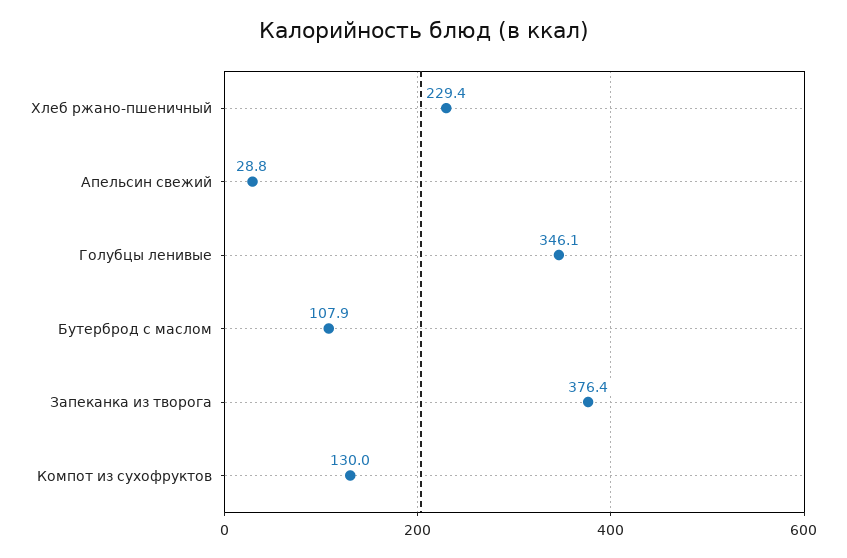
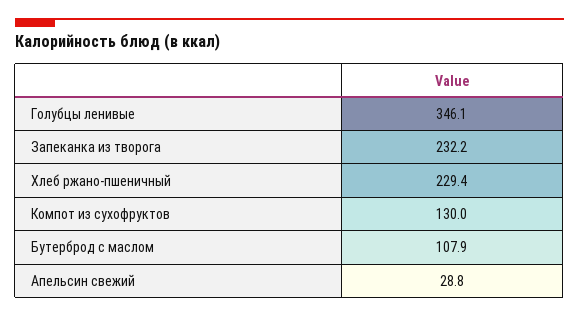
Запеканка из творога: 376.4 -> 232.2

